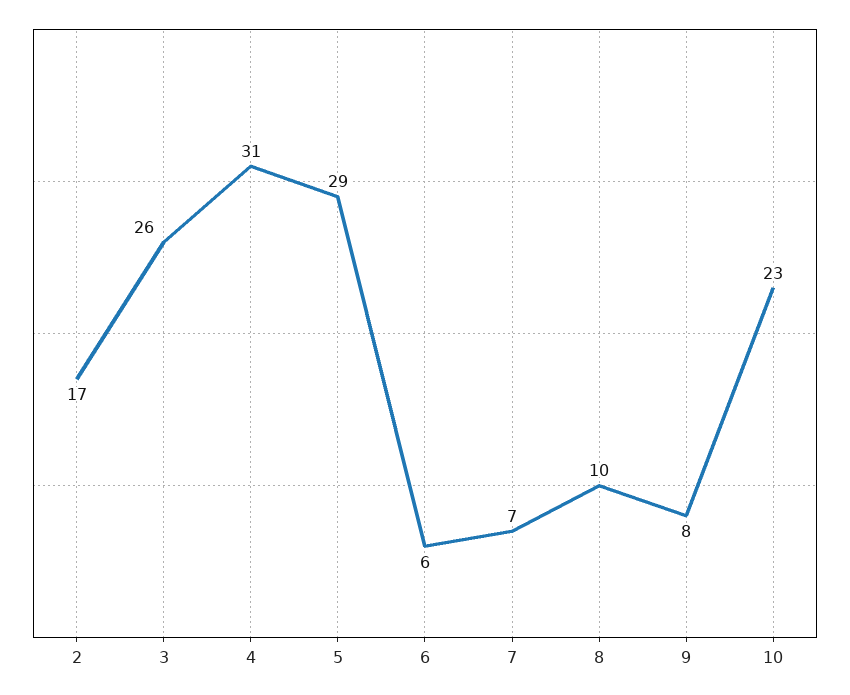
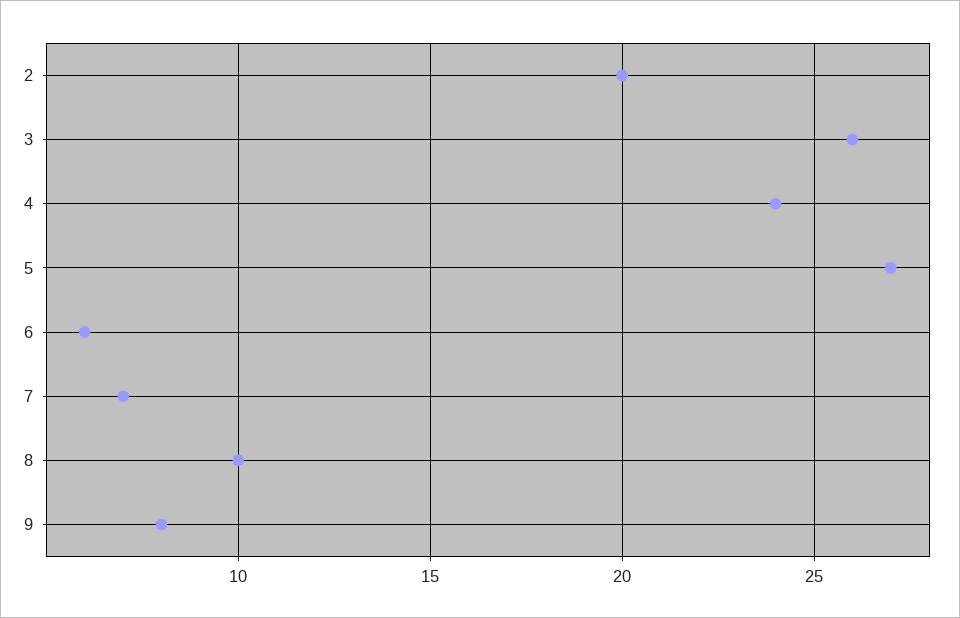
2: 17 -> 20
4: 31 -> 24
5: 29 -> 27
10: 23 -> none

